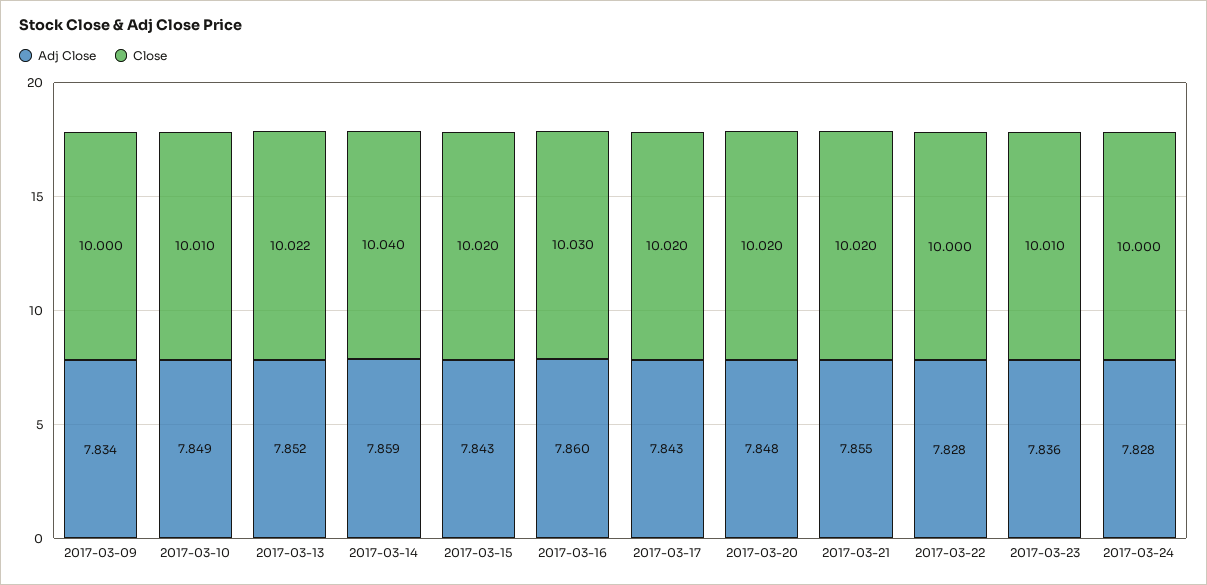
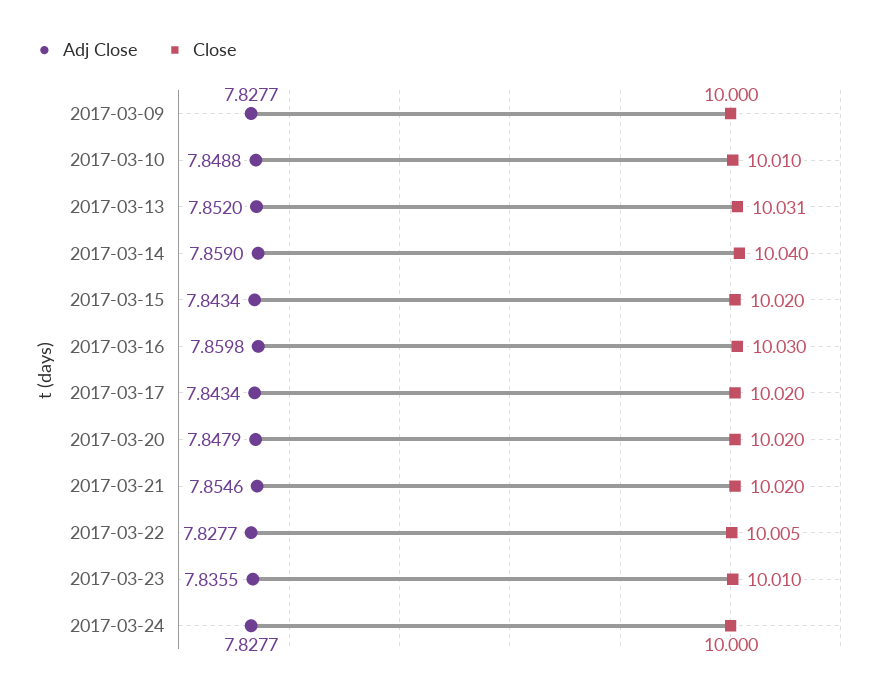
Adj Close, 2017-03-09: 7.834 -> 7.8277
Close, 2017-03-13: 10.022 -> 10.031
Close, 2017-03-22: 10 -> 10.005

